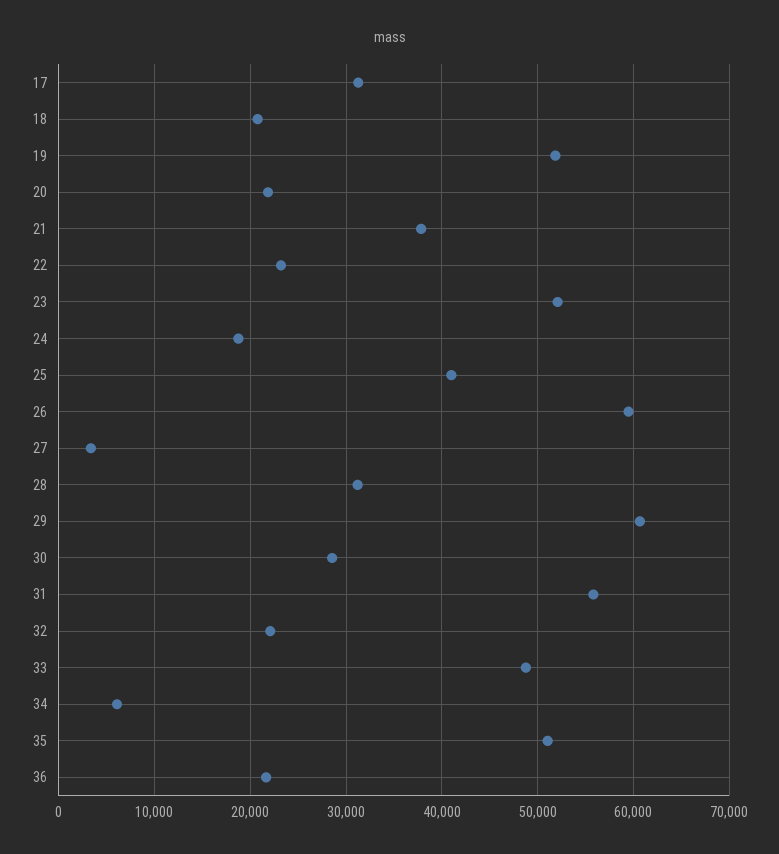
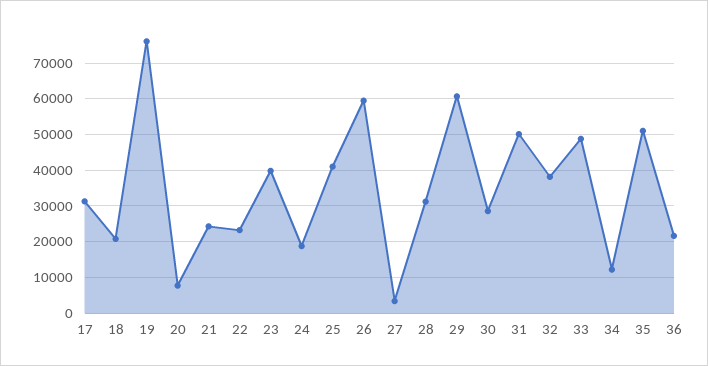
19: 52000 -> 76000
20: 22000 -> 8000
21: 38000 -> 24000
23: 52000 -> 40000
31: 56000 -> 50000
32: 22000 -> 38000
34: 6000 -> 12000

